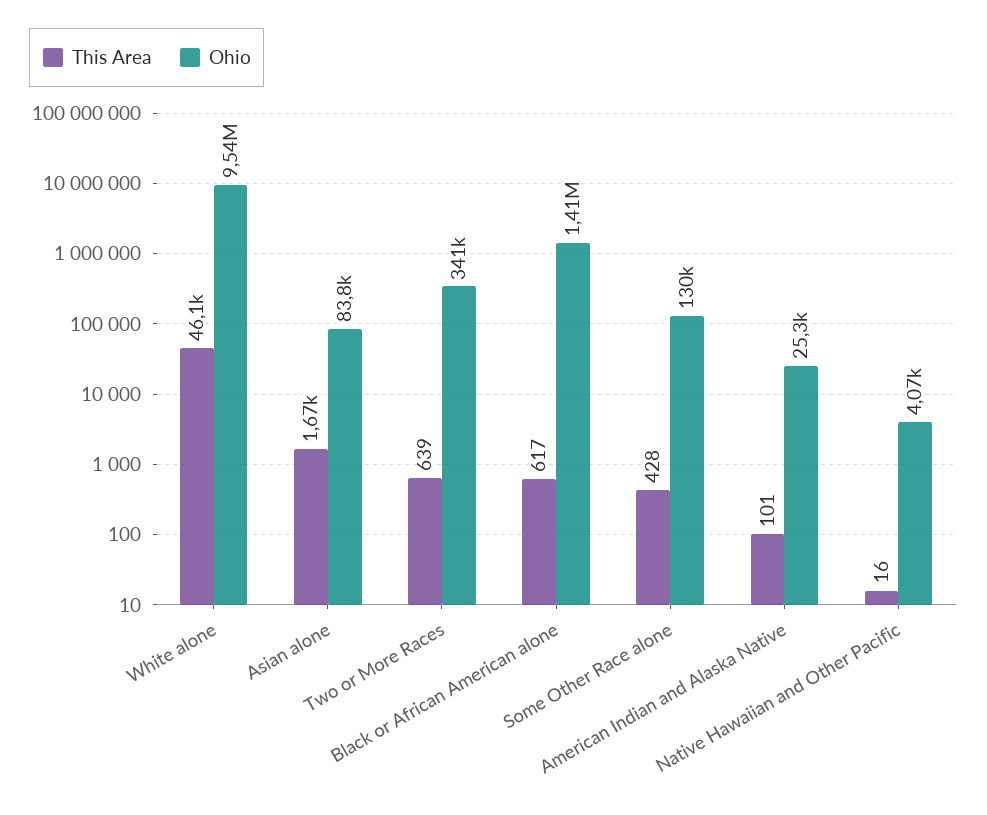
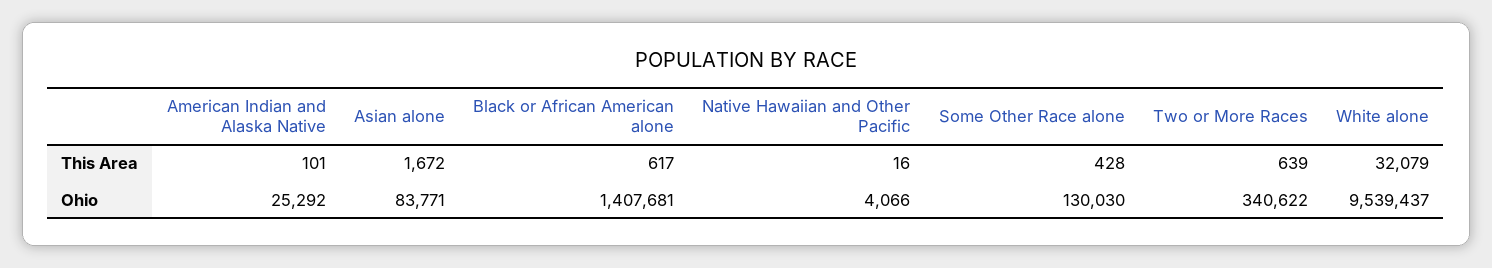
This Area, White alone: 46100 -> 32079

